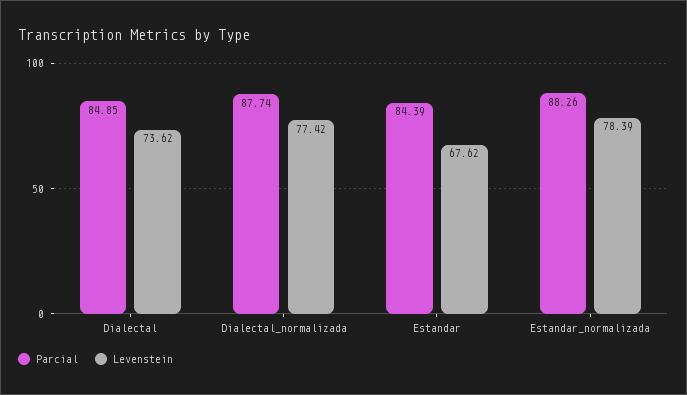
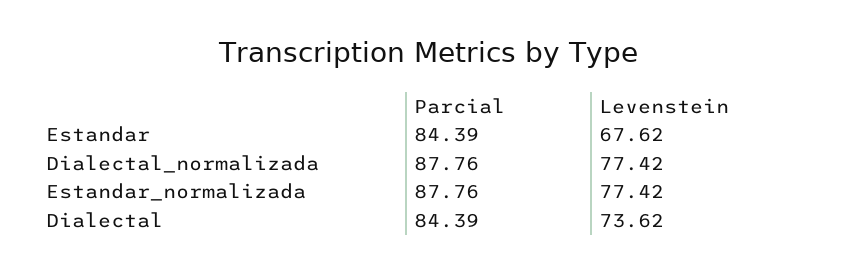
Parcial, Dialectal: 84.85 -> 84.39
Parcial, Dialectal_normalizada: 87.74 -> 87.76
Parcial, Estandar_normalizada: 88.26 -> 87.76
Levenstein, Estandar_normalizada: 78.39 -> 77.42

